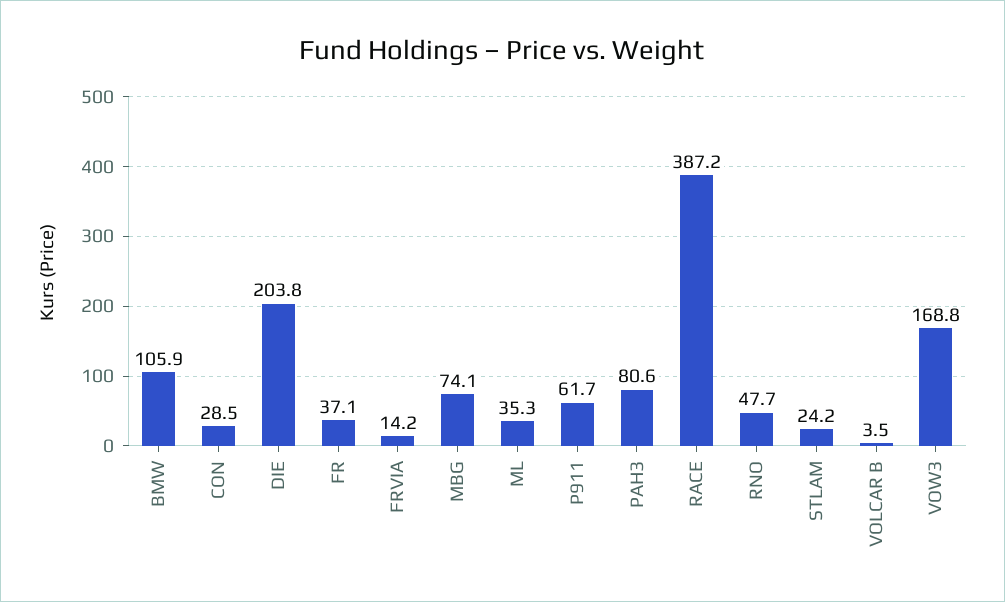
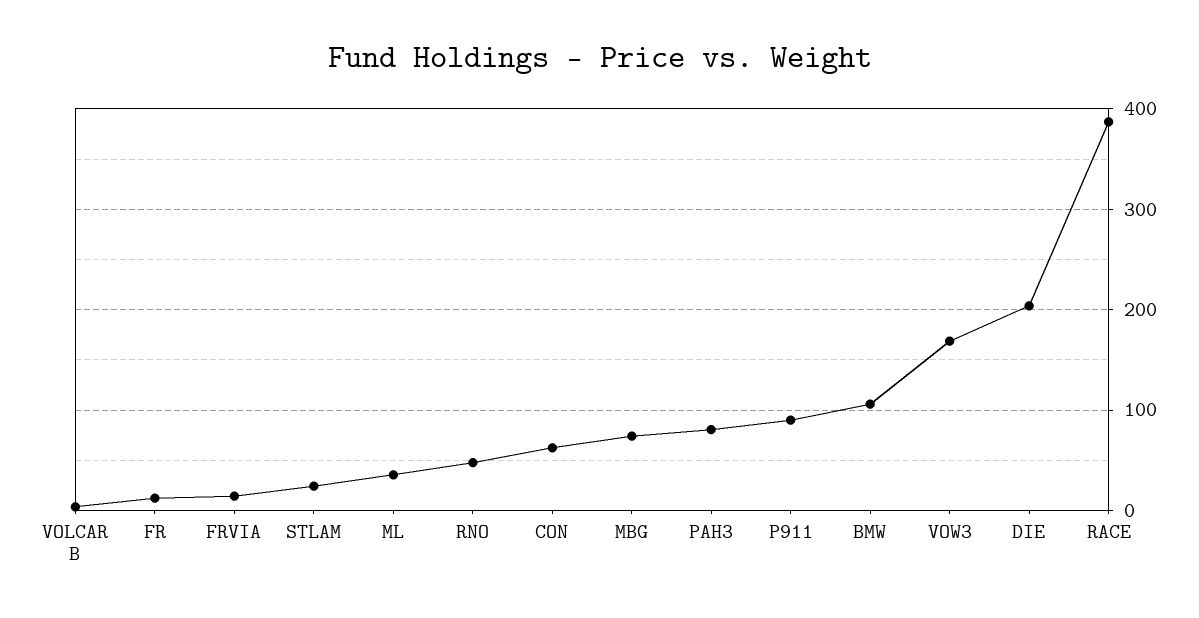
CON: 28.5 -> 60
FR: 37.1 -> 10
P911: 61.7 -> 90

